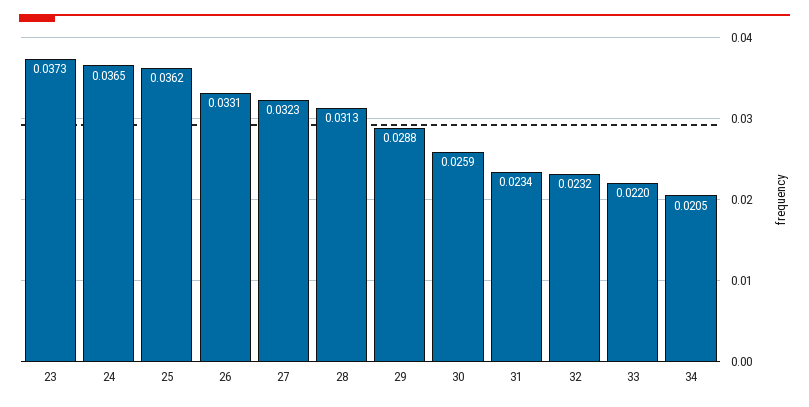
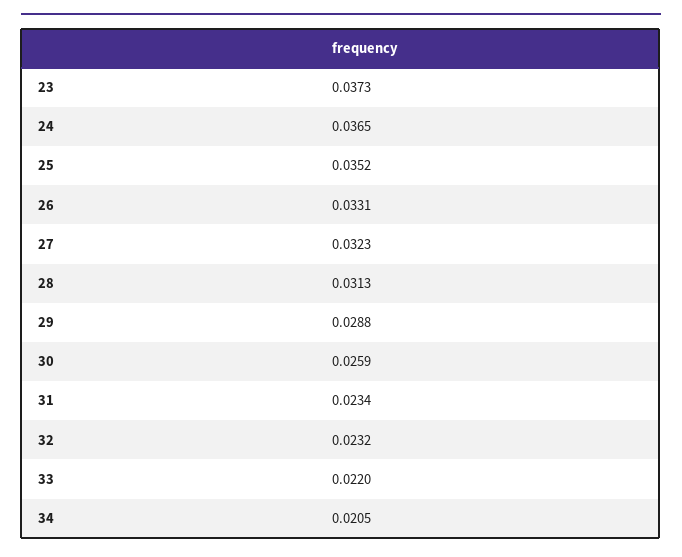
25: 0.0362 -> 0.0352

